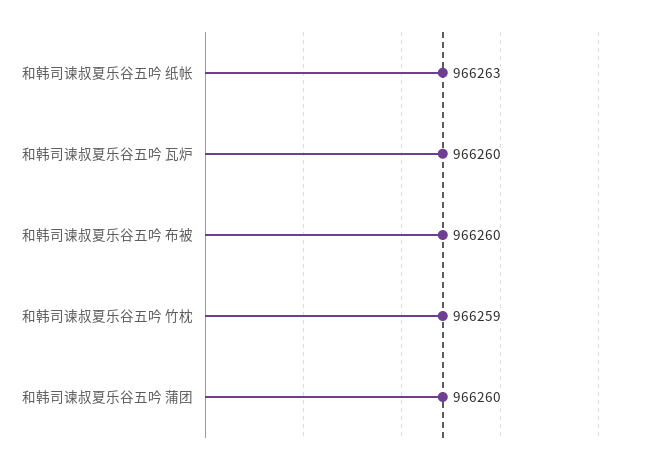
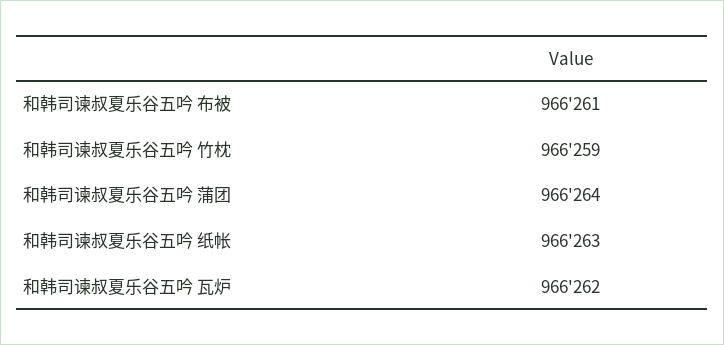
和韩司谏叔夏乐谷五吟 瓦炉: 966260 -> 966262
和韩司谏叔夏乐谷五吟 布被: 966260 -> 966261
和韩司谏叔夏乐谷五吟 蒲团: 966260 -> 966264

